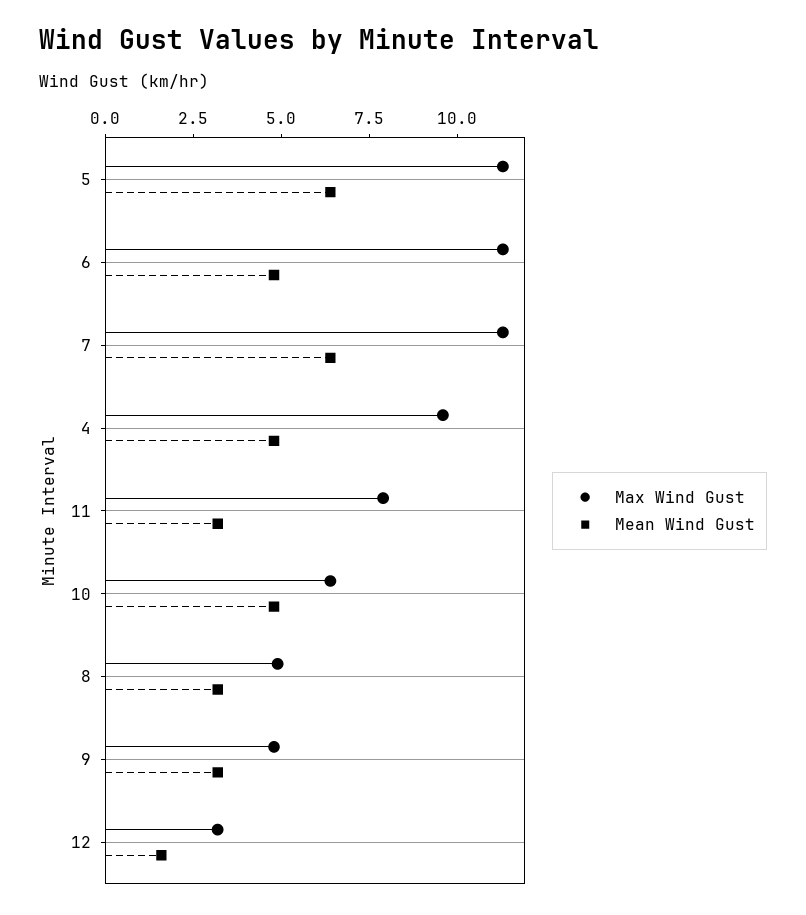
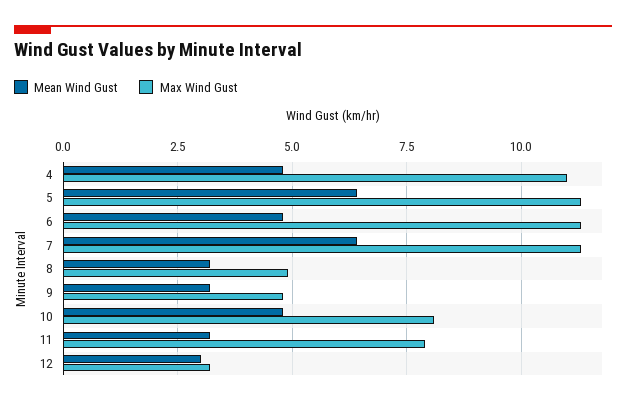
Max Wind Gust, 4: 9.5 -> 11
Max Wind Gust, 10: 6.5 -> 8
Mean Wind Gust, 12: 1.5 -> 3

